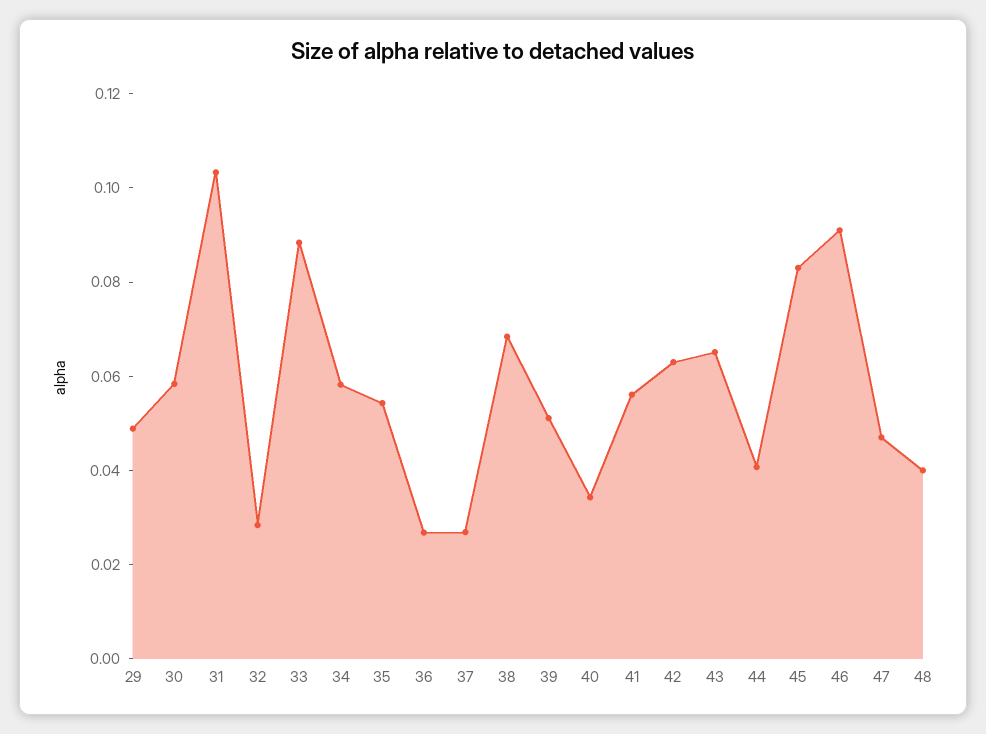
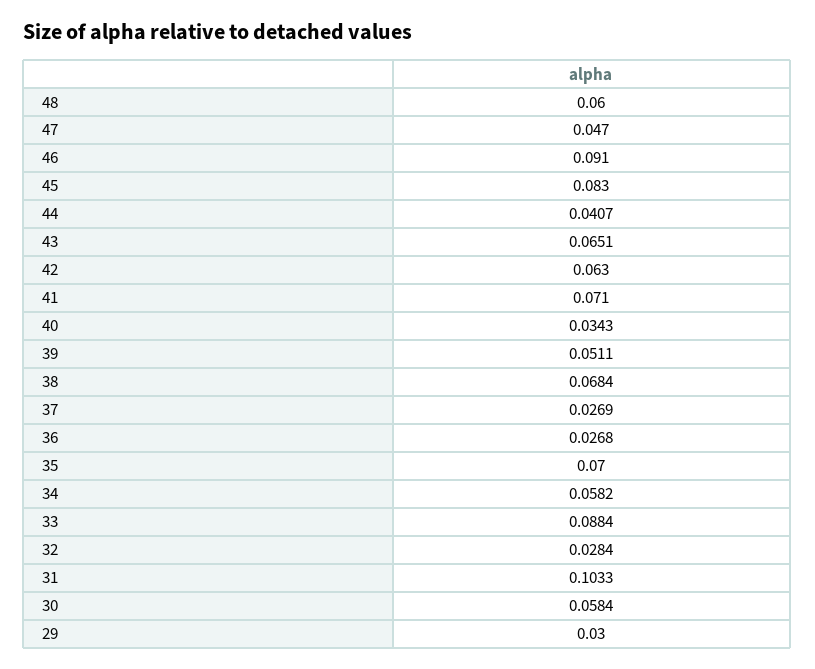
29: 0.05 -> 0.03
35: 0.055 -> 0.07
41: 0.055 -> 0.071
48: 0.04 -> 0.06

